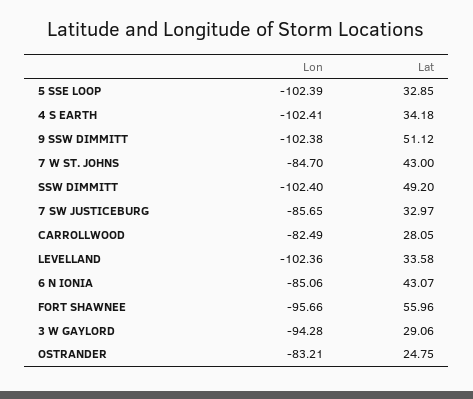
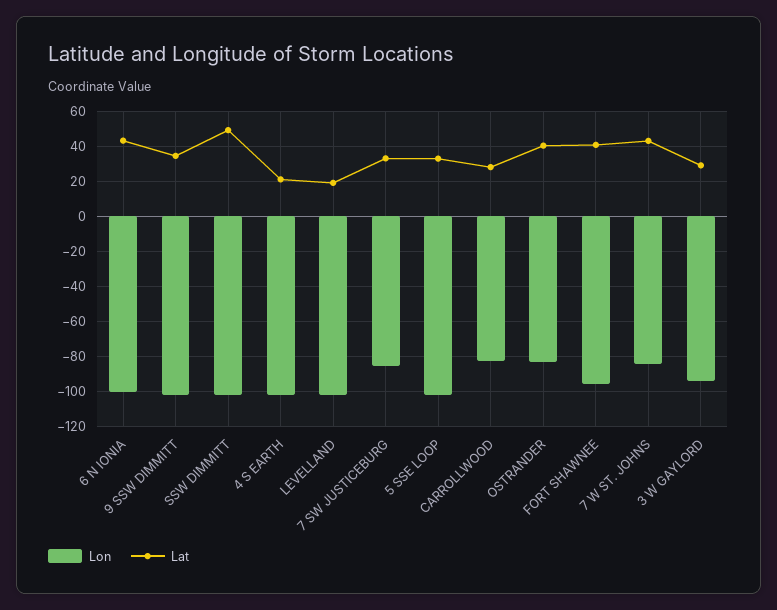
Lat, 4 S EARTH: 34.18 -> 20
Lat, 9 SSW DIMMITT: 51.12 -> 35
Lat, LEVELLAND: 33.58 -> 20
Lon, 6 N IONIA: -85.06 -> -100
Lat, FORT SHAWNEE: 55.96 -> 40
Lat, OSTRANDER: 24.75 -> 40

